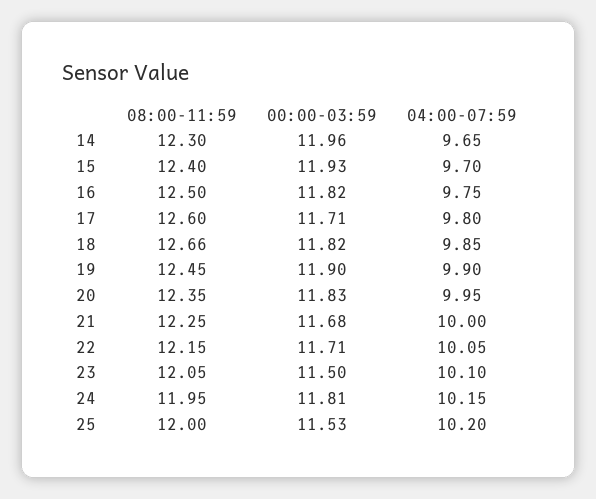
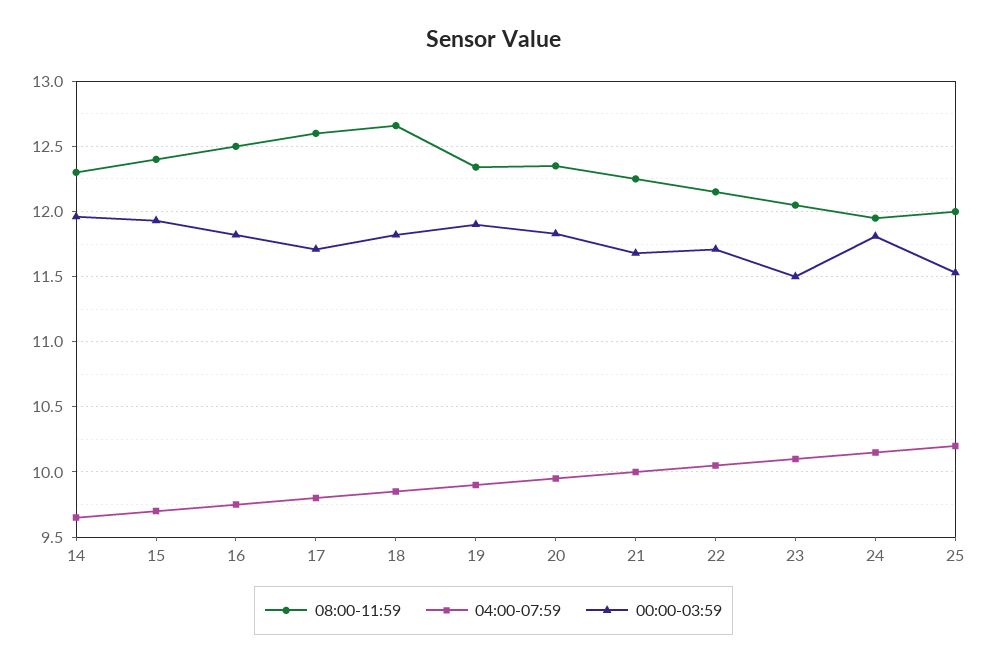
08:00-11:59, 19: 12.45 -> 12.35

